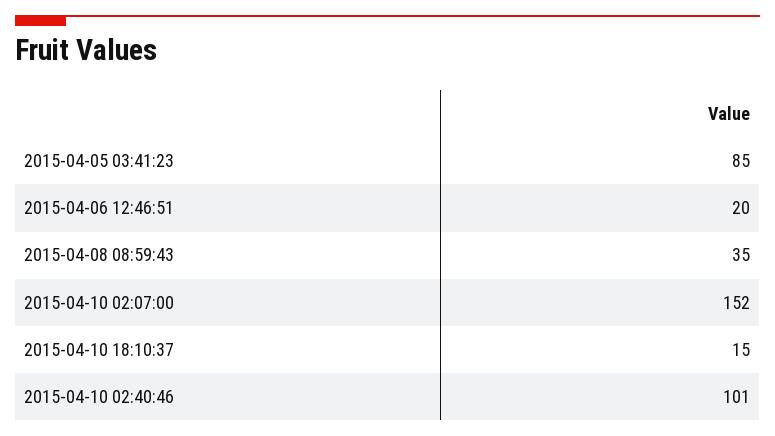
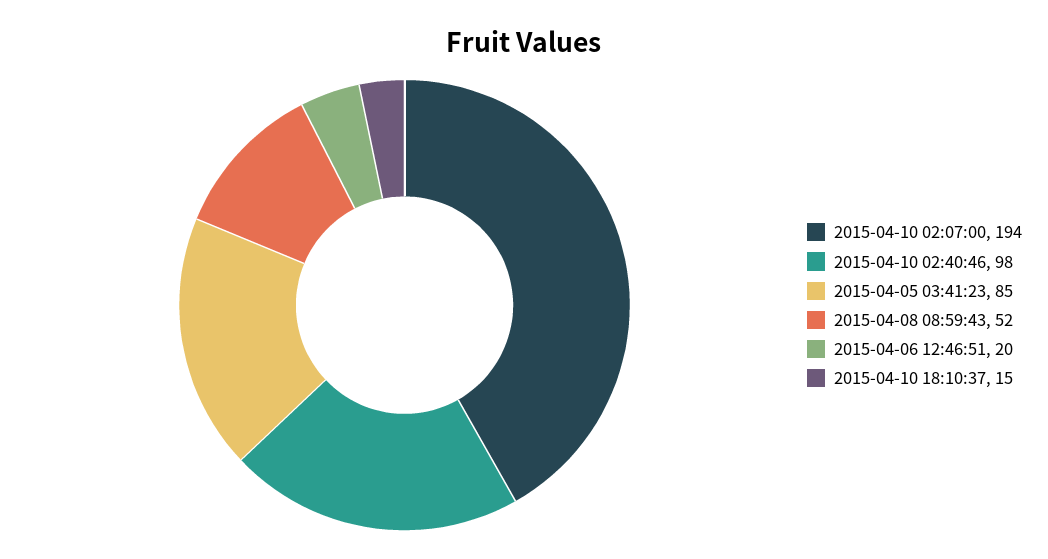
2015-04-08 08:59:43: 35 -> 52
2015-04-10 02:07:00: 152 -> 194
2015-04-10 02:40:46: 101 -> 98

